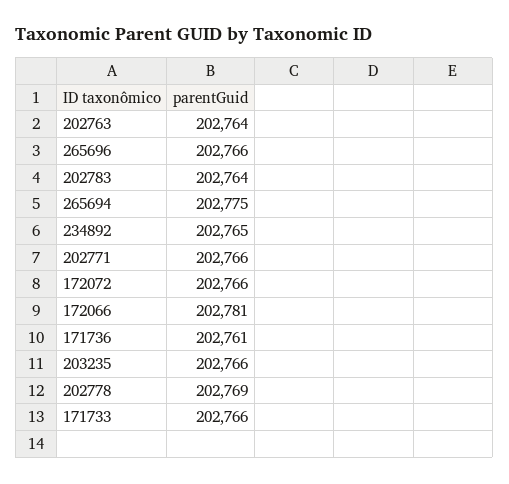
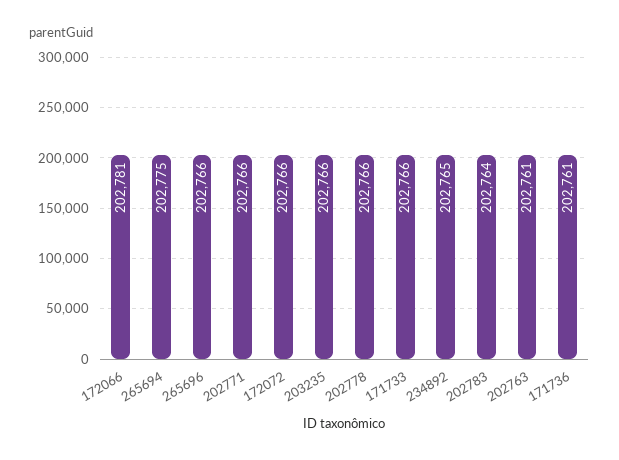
202763: 202764 -> 202761
202778: 202769 -> 202766

